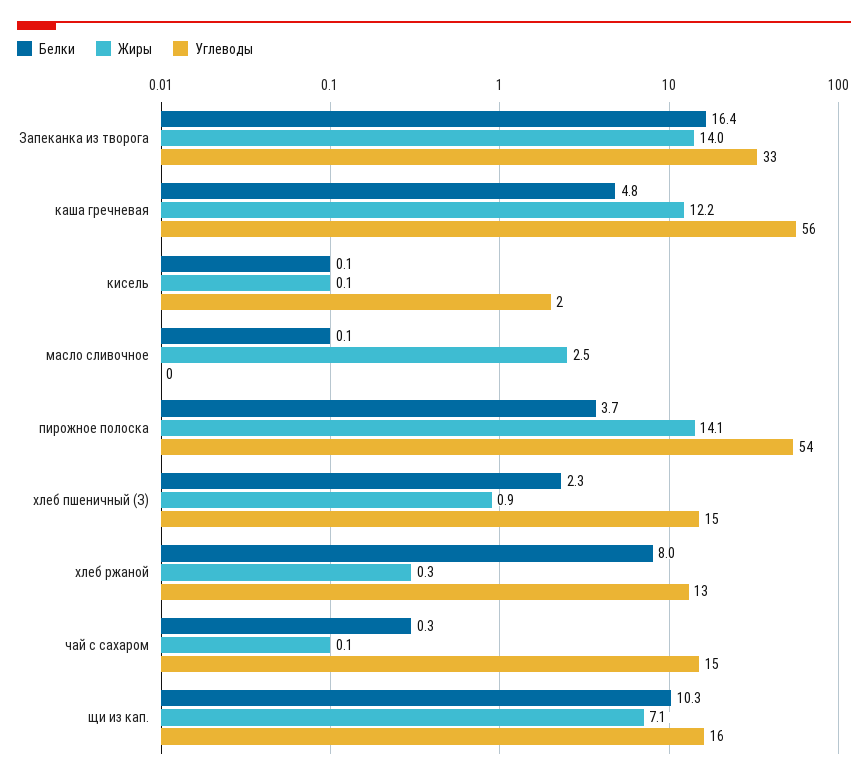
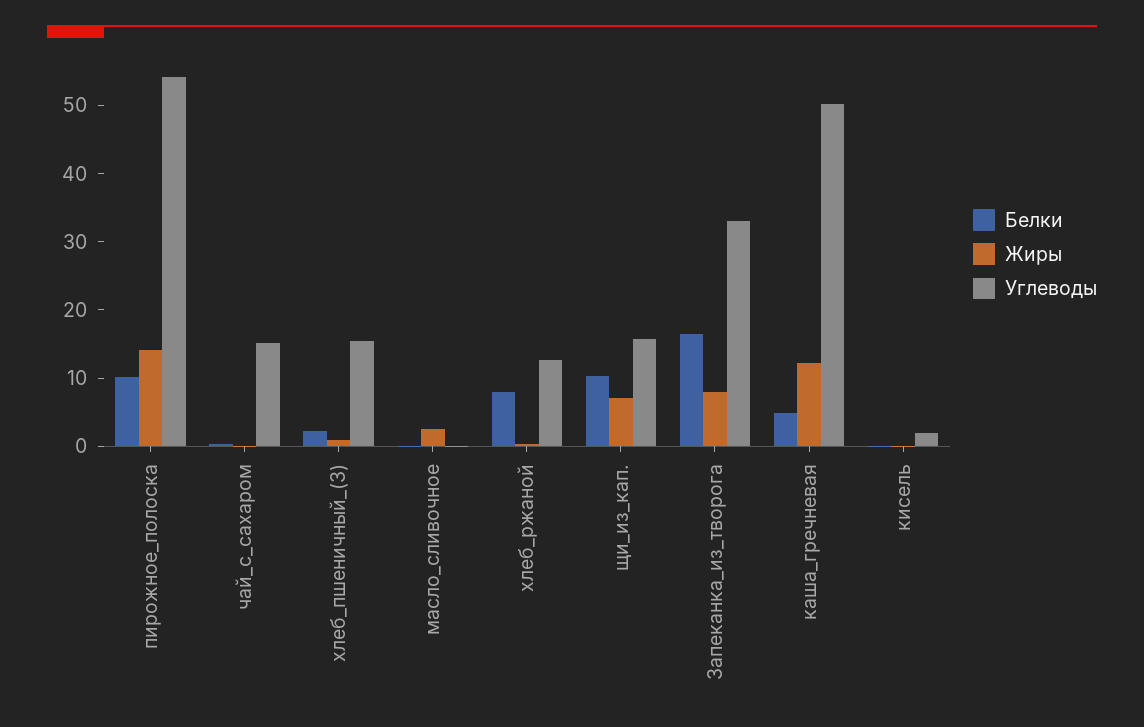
Жиры, Запеканка из творога: 14 -> 8
Углеводы, каша гречневая: 56 -> 50
Белки, пирожное полоска: 3.7 -> 10

